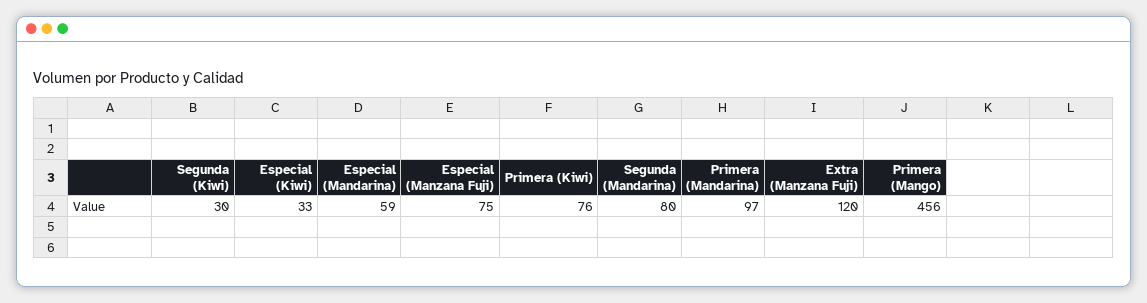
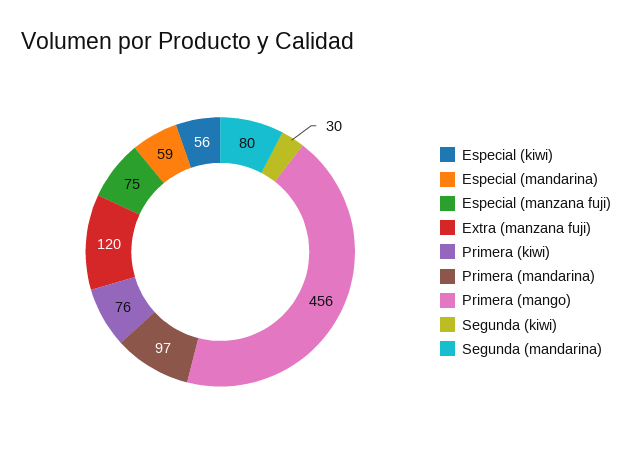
Especial (Kiwi): 33 -> 56

